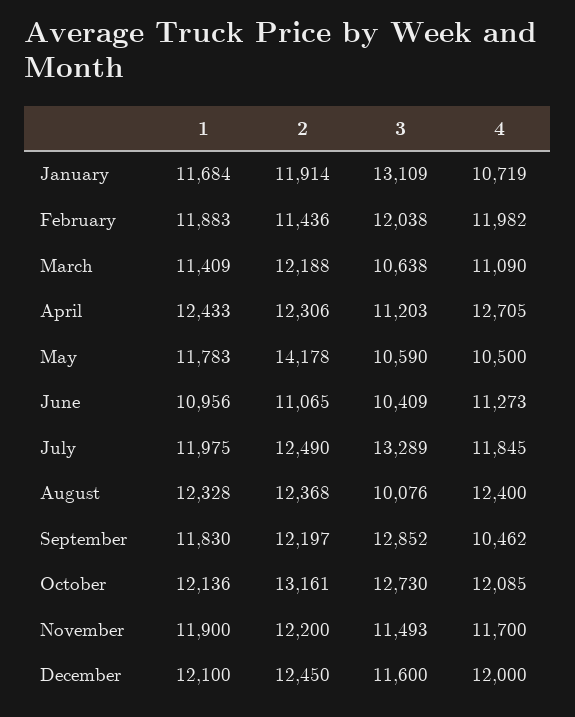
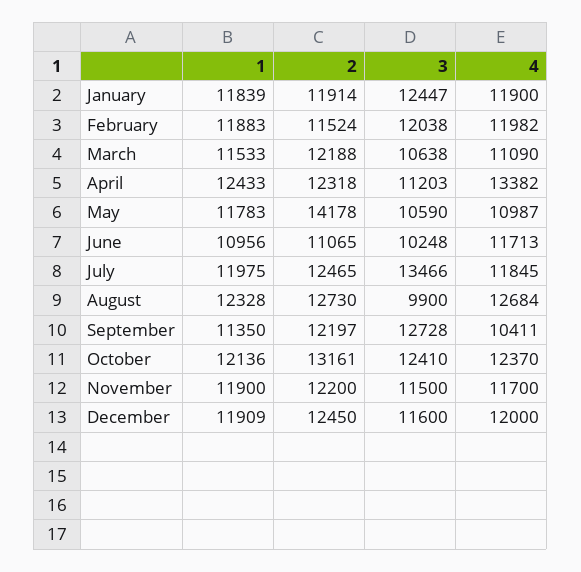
1, January: 11684 -> 11839
3, January: 13109 -> 12447
4, January: 10719 -> 11900
2, February: 11436 -> 11524
1, March: 11409 -> 11533
2, April: 12306 -> 12318
4, April: 12705 -> 13382
4, May: 10500 -> 10987
3, June: 10409 -> 10248
4, June: 11273 -> 11713
2, July: 12490 -> 12465
3, July: 13289 -> 13466
2, August: 12368 -> 12730
3, August: 10076 -> 9900
4, August: 12400 -> 12684
1, September: 11830 -> 11350
3, September: 12852 -> 12728
4, September: 10462 -> 10411
3, October: 12730 -> 12410
4, October: 12085 -> 12370
3, November: 11493 -> 11500
1, December: 12100 -> 11909

